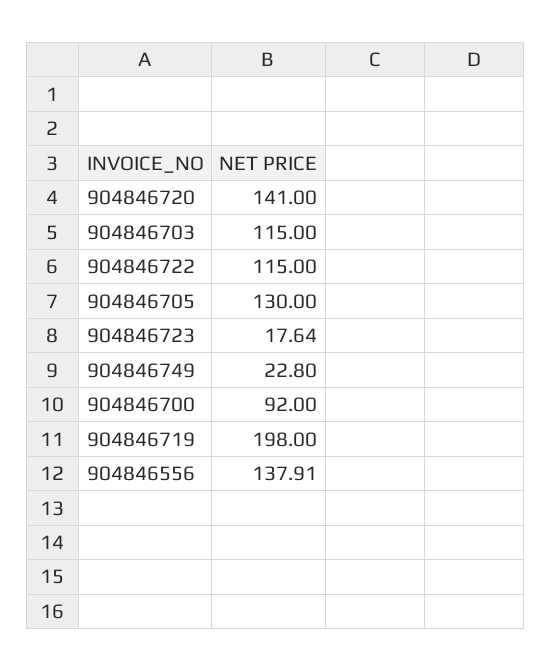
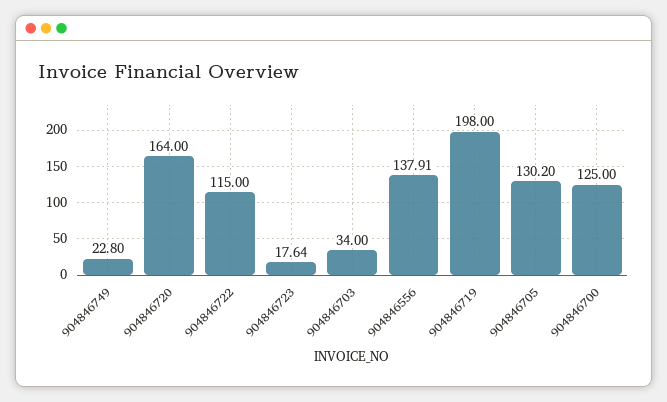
904846720: 141 -> 164
904846703: 115 -> 34
904846705: 130 -> 130.2
904846700: 92 -> 125

